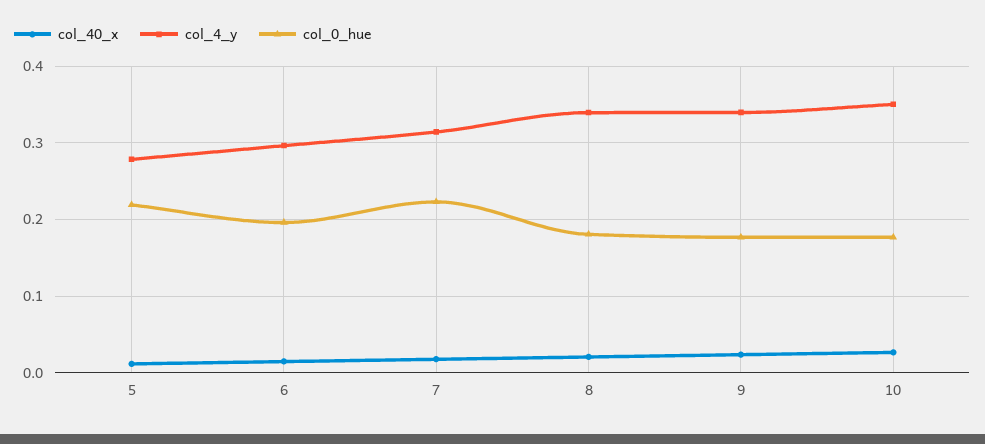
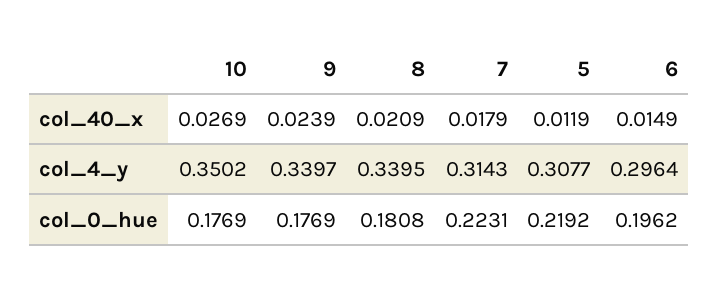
col_4_y, 5: 0.28 -> 0.3077

